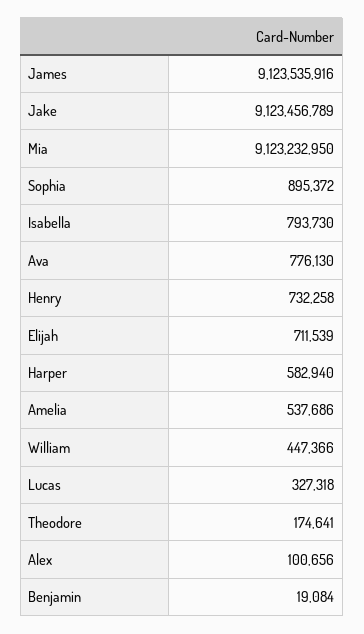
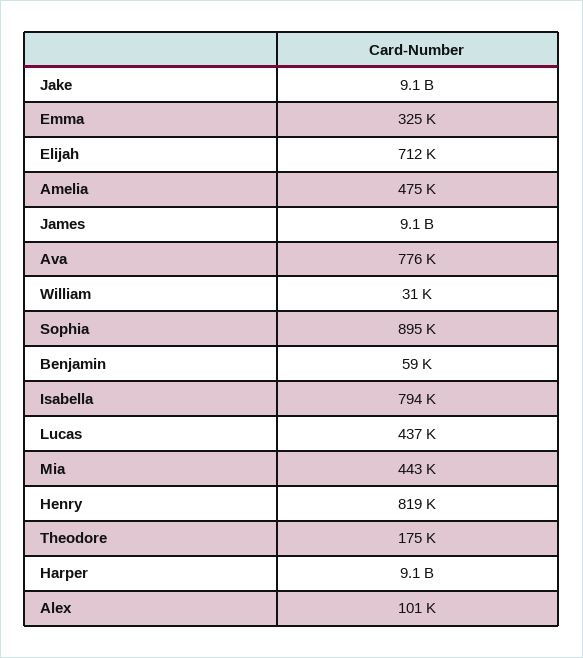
Mia: 9123232950 -> 443000
Henry: 732258 -> 819000
Harper: 582940 -> 9100000000
Amelia: 537686 -> 475000
William: 447366 -> 31000
Lucas: 327318 -> 437000
Benjamin: 19084 -> 59000
Emma: none -> 325000

